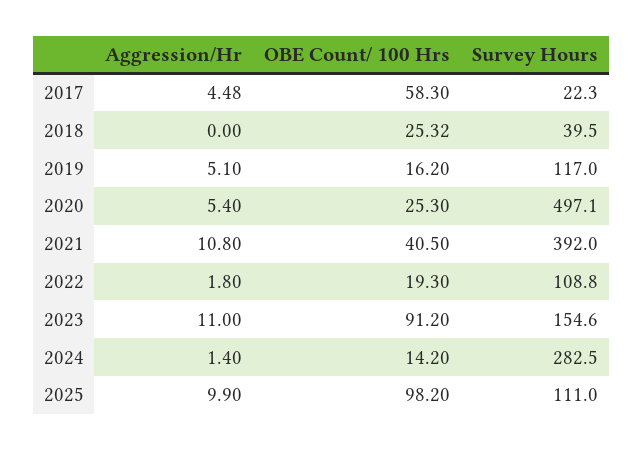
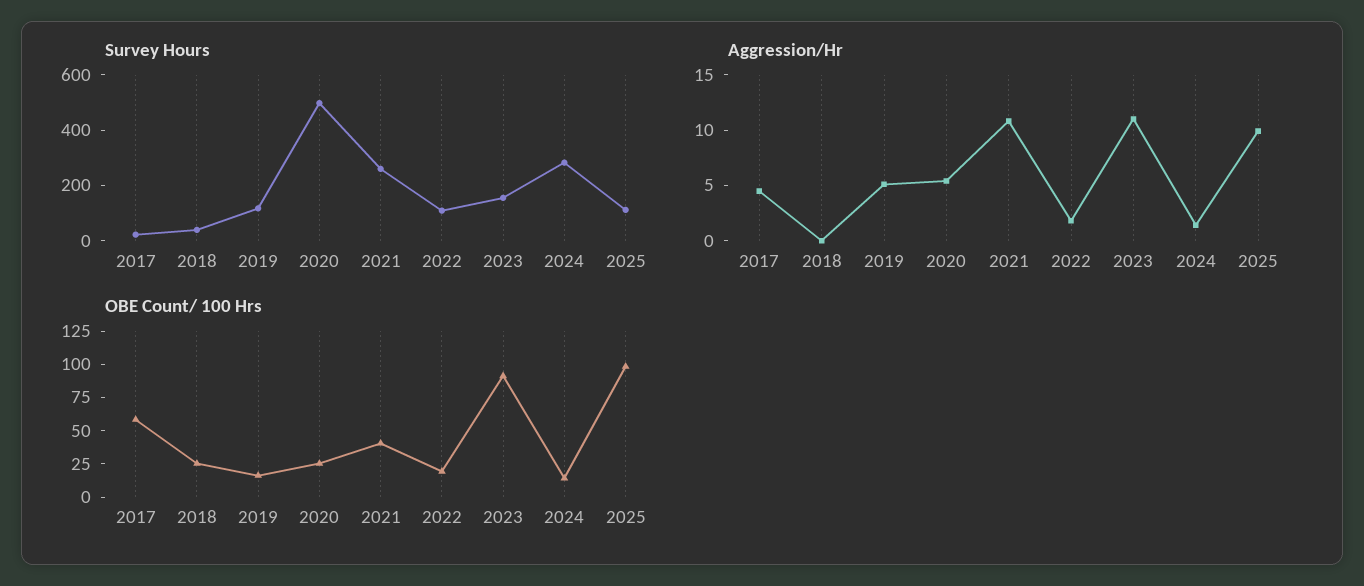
Survey Hours, 2021: 392 -> 250

